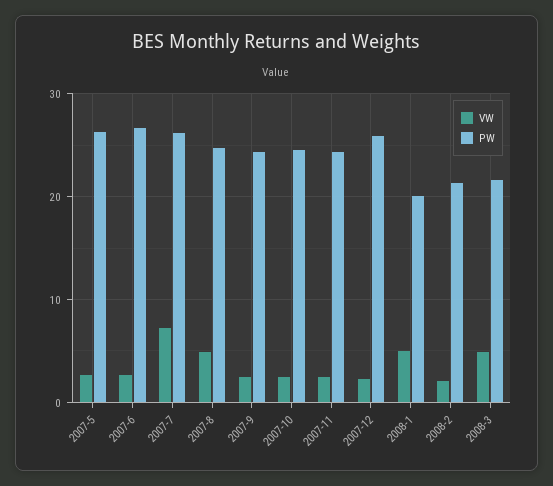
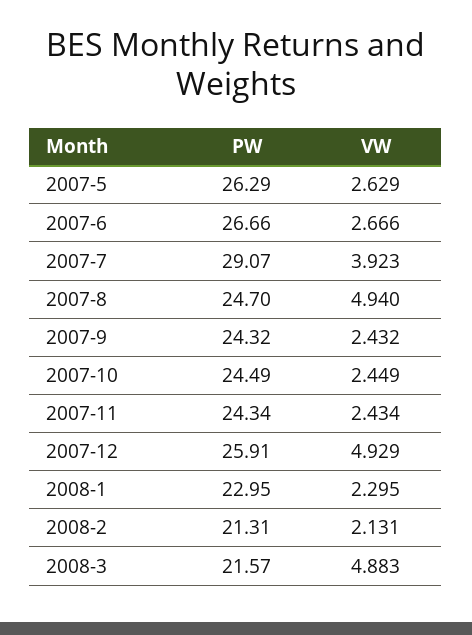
VW, 2007-7: 7 -> 3.923
PW, 2007-7: 26 -> 29.07
VW, 2007-12: 2 -> 4.929
VW, 2008-1: 5 -> 2.295
PW, 2008-1: 20 -> 22.95

